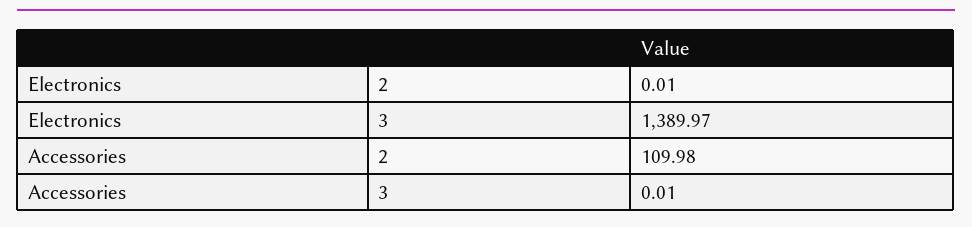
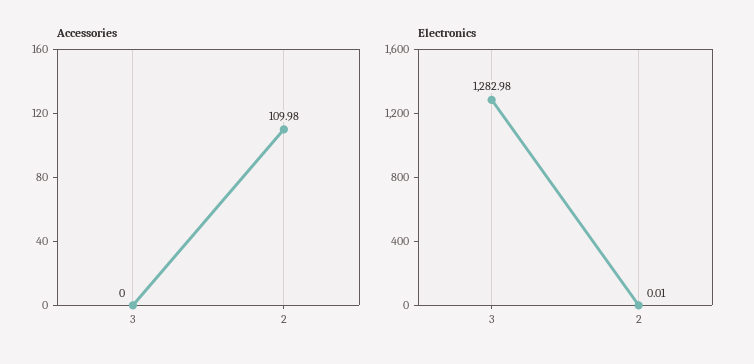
Electronics, 3: 1389.97 -> 1282.98
Accessories, 3: 0.01 -> 0

